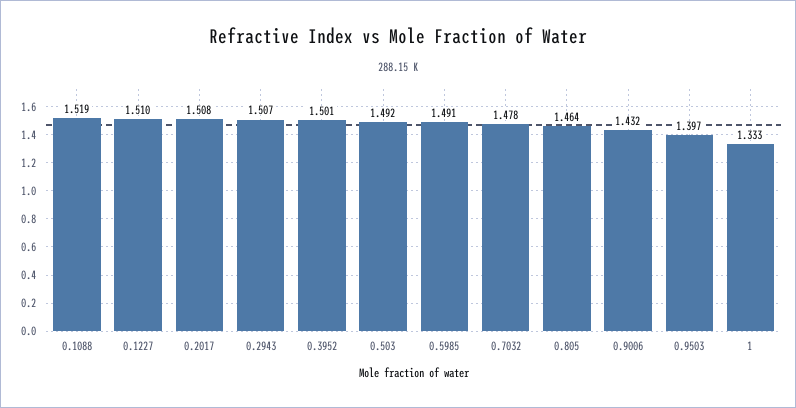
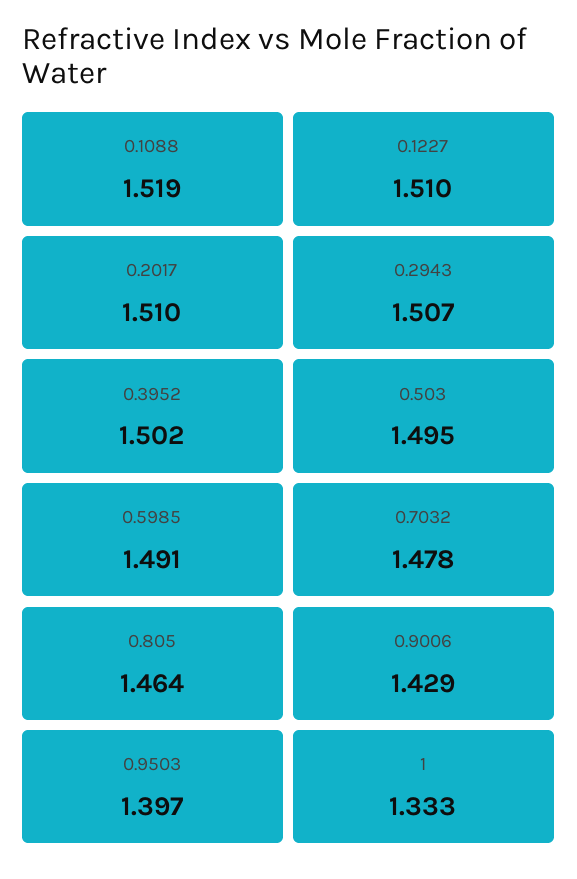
0.2017: 1.508 -> 1.51
0.3952: 1.501 -> 1.502
0.503: 1.492 -> 1.495
0.9006: 1.432 -> 1.429

